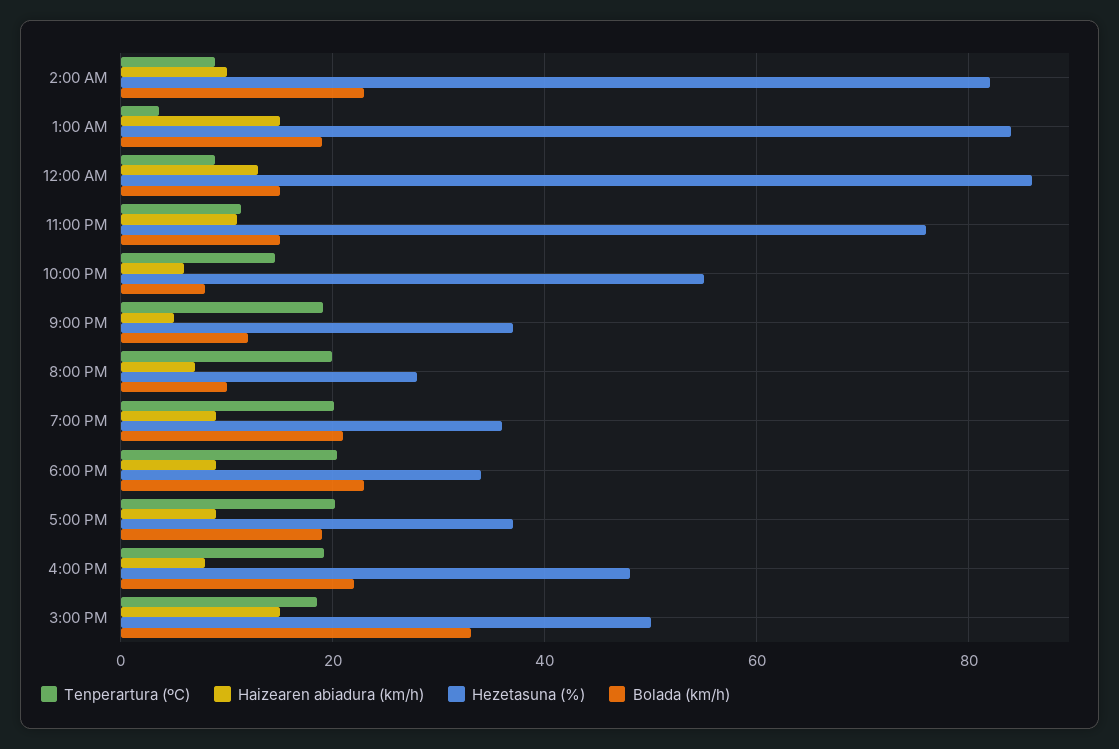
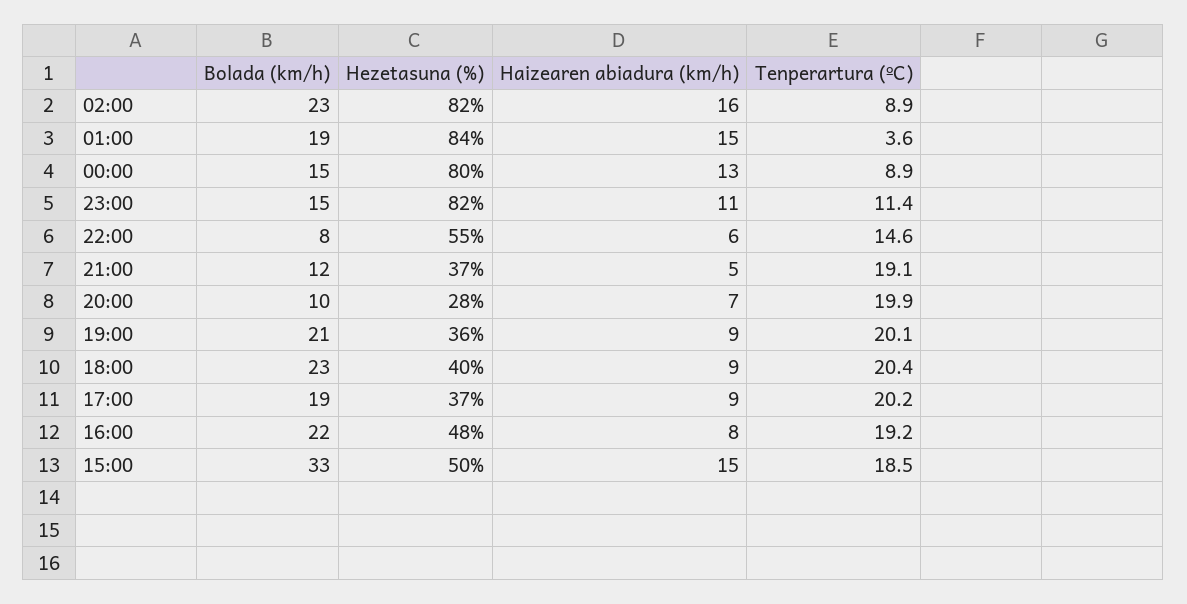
Haizearen abiadura (km/h), 2:00 AM: 10 -> 16
Hezetasuna (%), 12:00 AM: 86 -> 80
Hezetasuna (%), 11:00 PM: 76 -> 82
Hezetasuna (%), 6:00 PM: 34 -> 40

